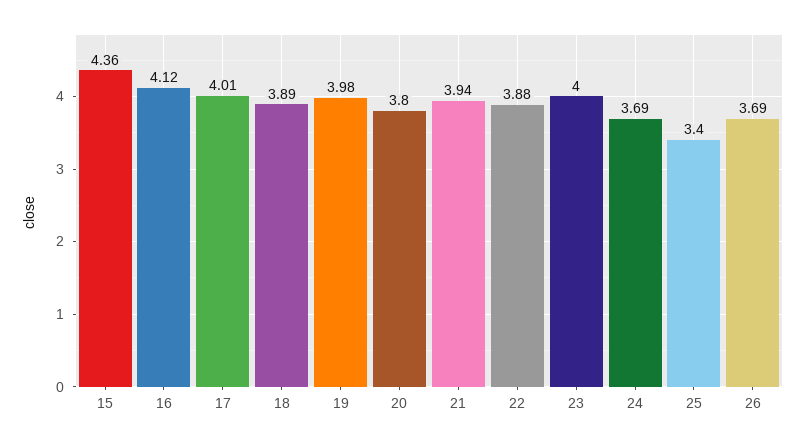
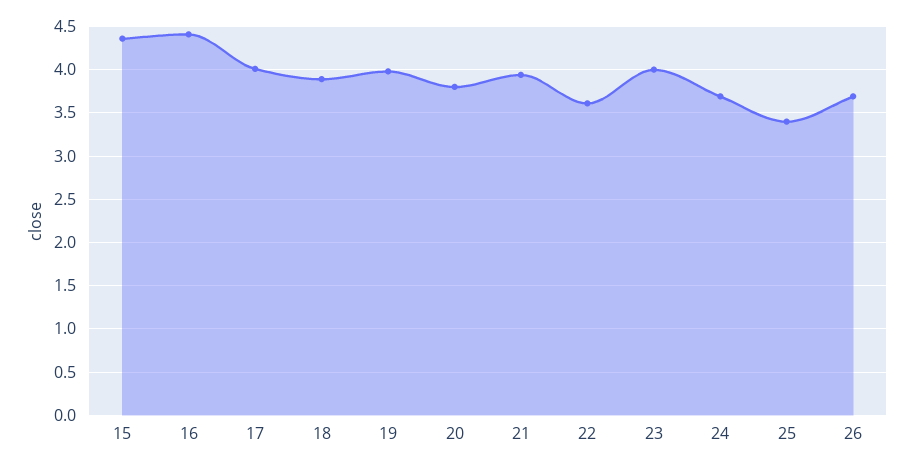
16: 4.12 -> 4.4
22: 3.88 -> 3.6

